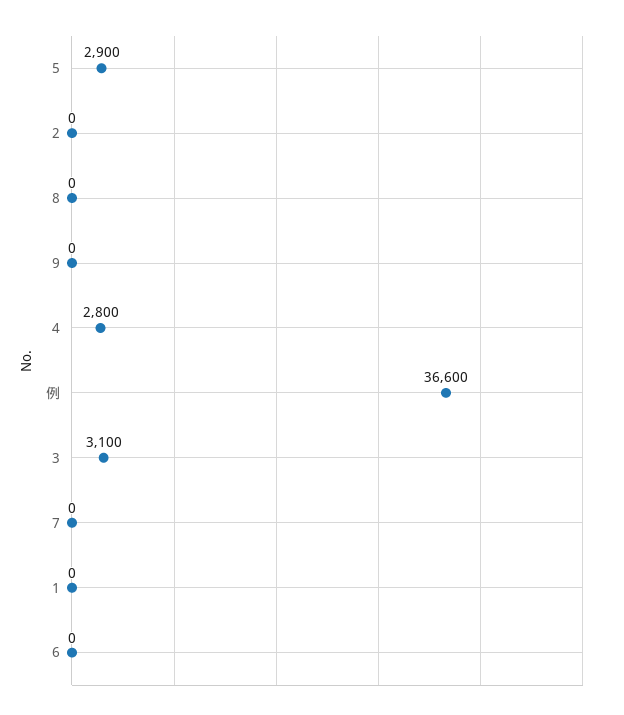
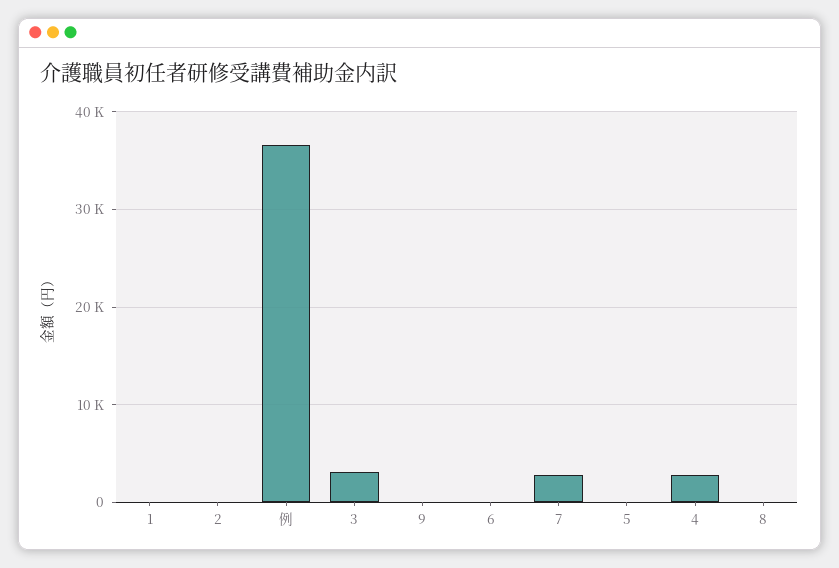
5: 2900 -> 0
7: 0 -> 3000

